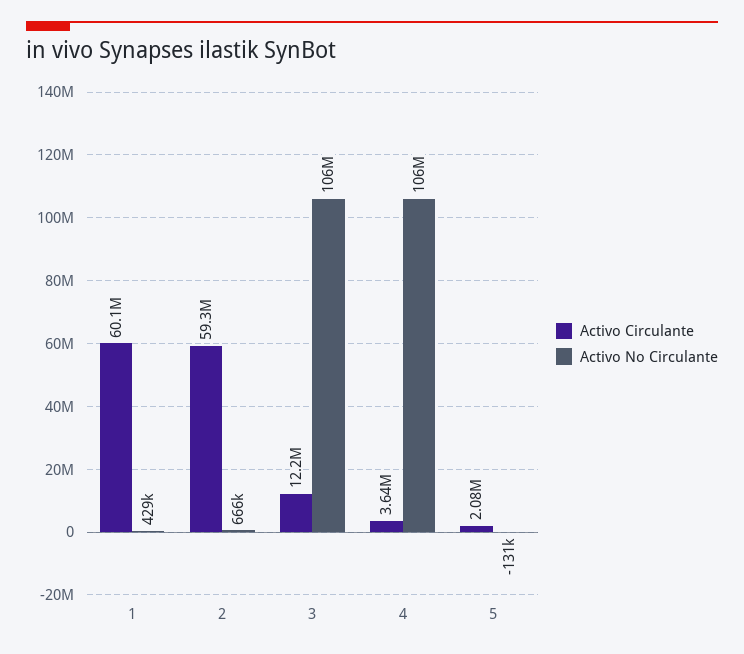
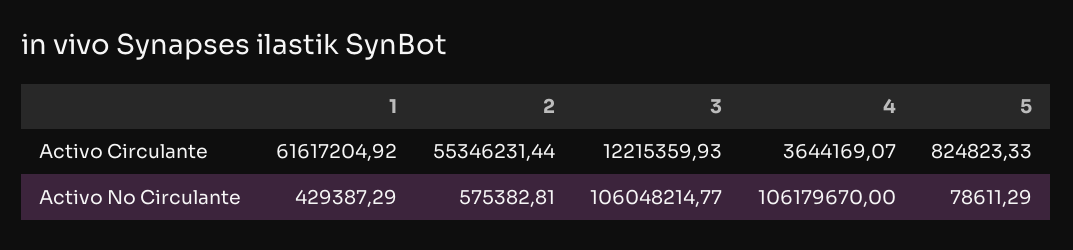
Activo Circulante, 1: 60100000 -> 61617204.92
Activo Circulante, 2: 59300000 -> 55346231.44
Activo No Circulante, 2: 666000 -> 575382.81
Activo Circulante, 5: 2080000 -> 824823.33
Activo No Circulante, 5: -131000 -> 78611.29

